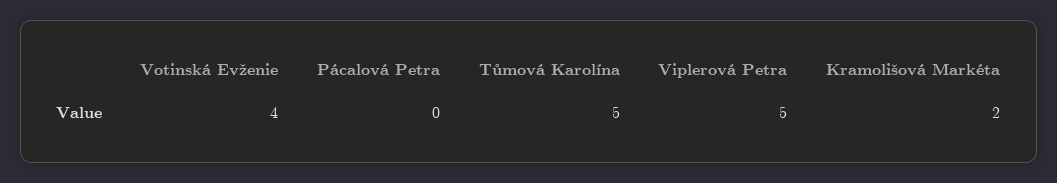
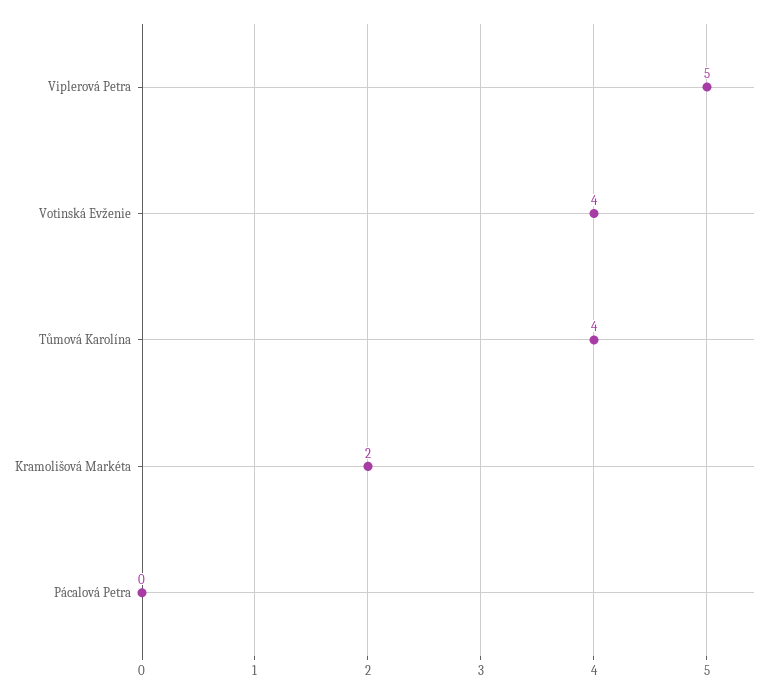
Tůmová Karolína: 5 -> 4

